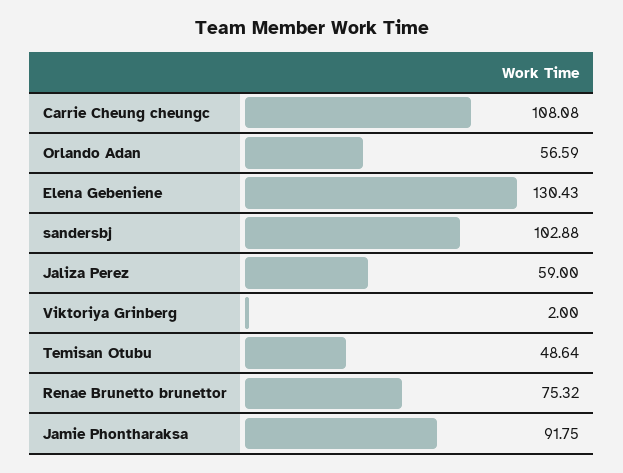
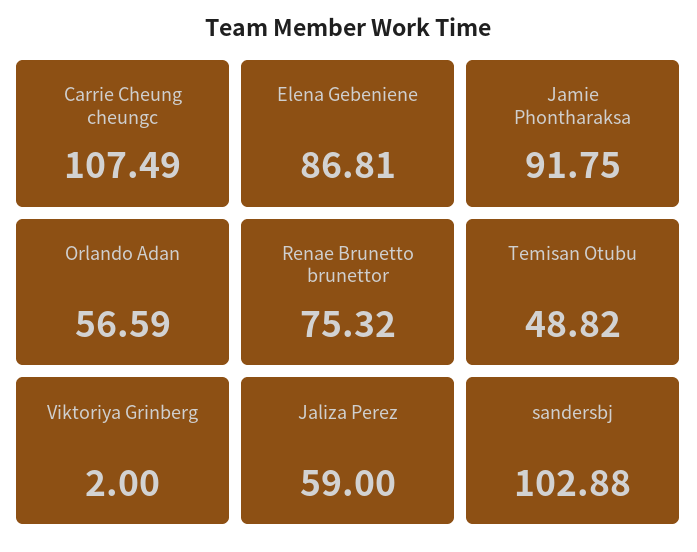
Carrie Cheung cheungc: 108.08 -> 107.49
Elena Gebeniene: 130.43 -> 86.81
Temisan Otubu: 48.64 -> 48.82

